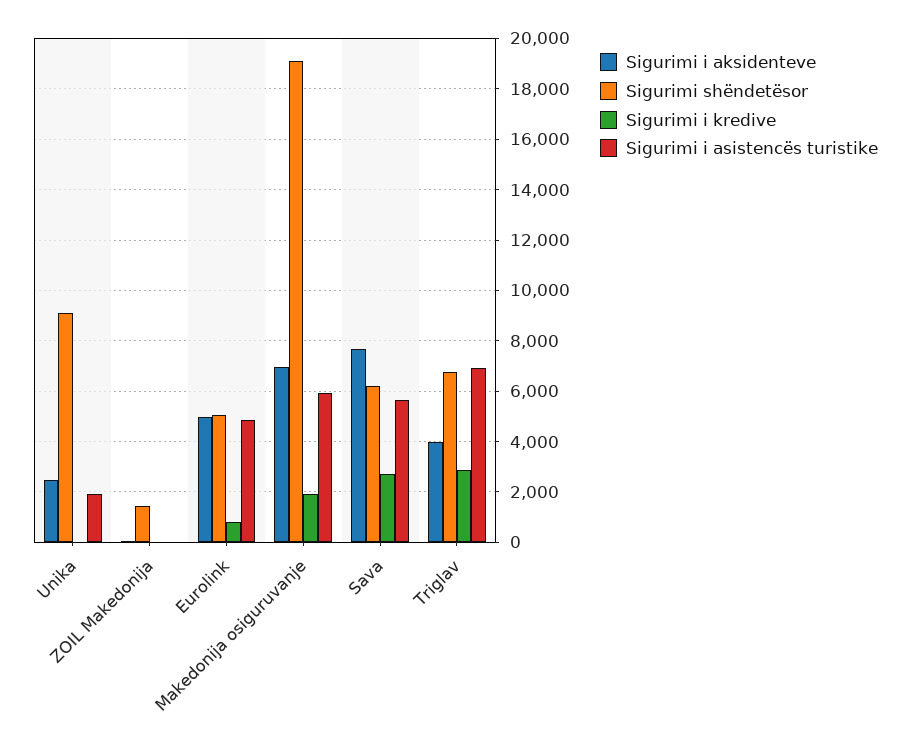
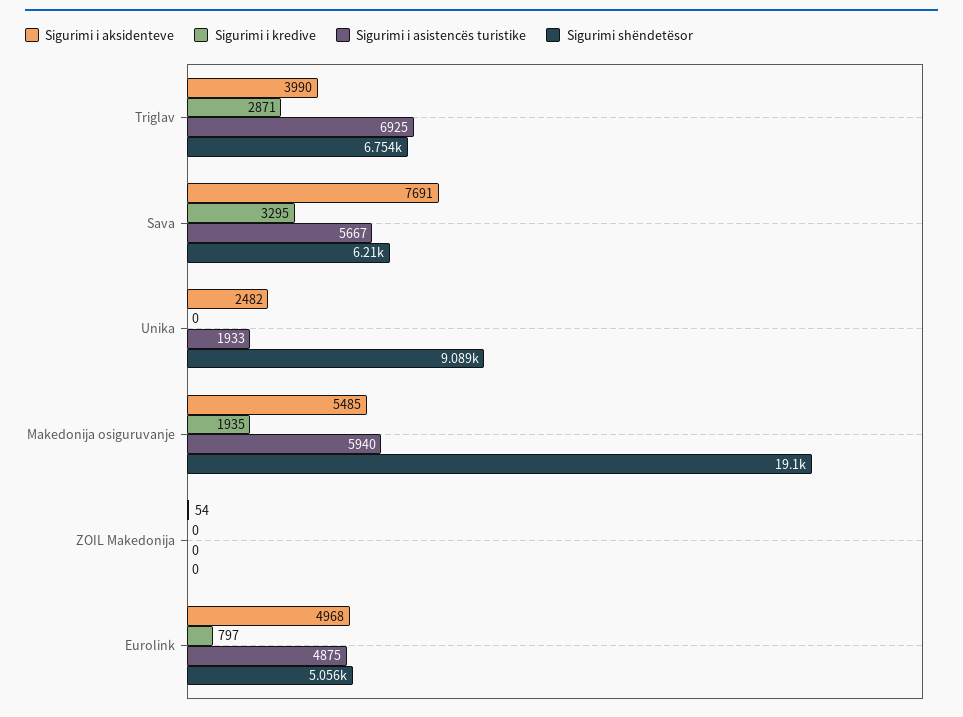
Sigurimi shëndetësor, ZOIL Makedonija: 1500 -> 0
Sigurimi i aksidenteve, Makedonija osiguruvanje: 7000 -> 5485
Sigurimi i kredive, Sava: 2750 -> 3295

